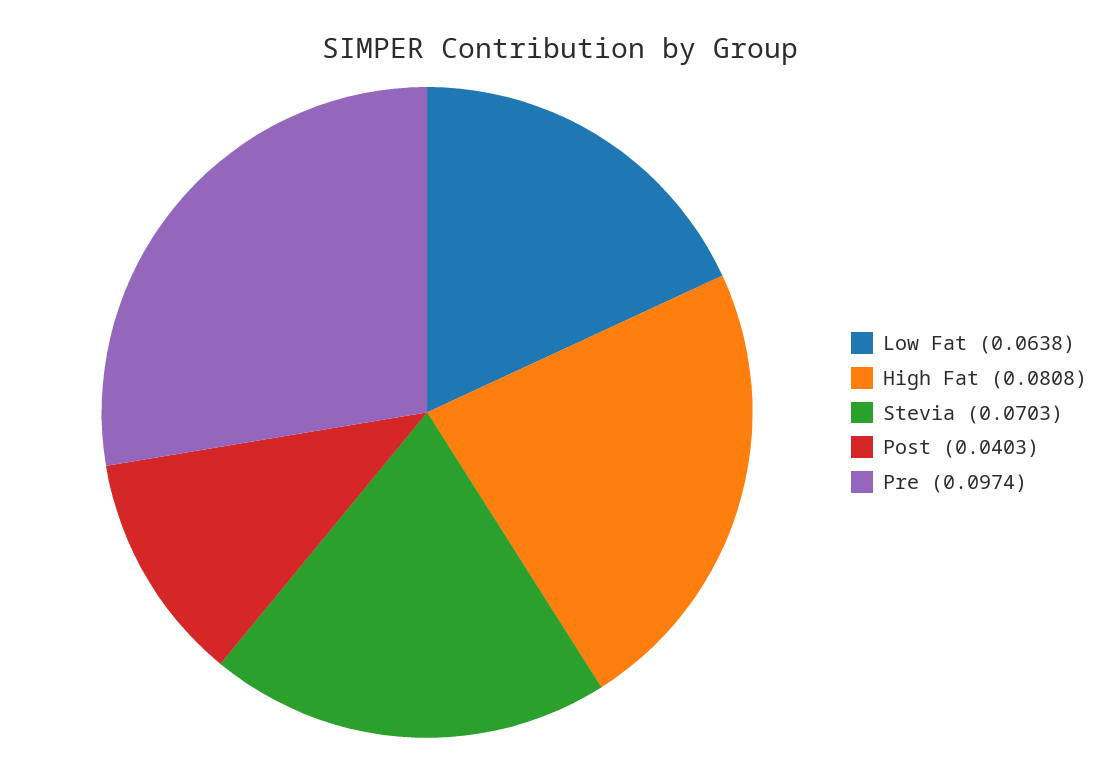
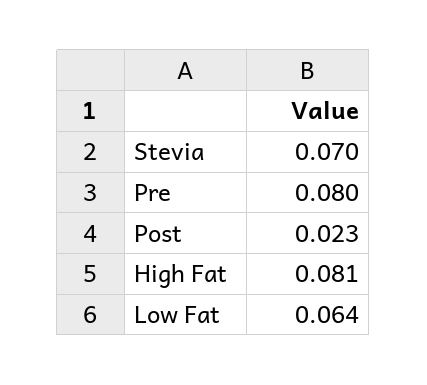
Post: 0.0403 -> 0.023
Pre: 0.0974 -> 0.08

